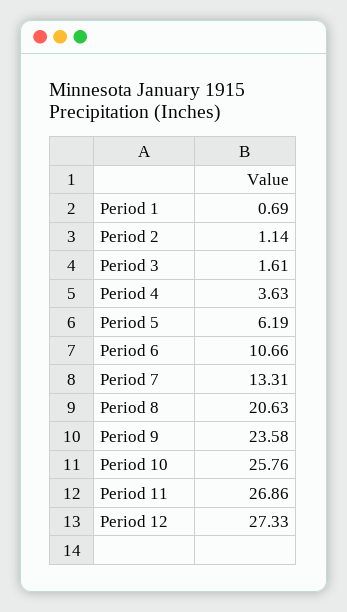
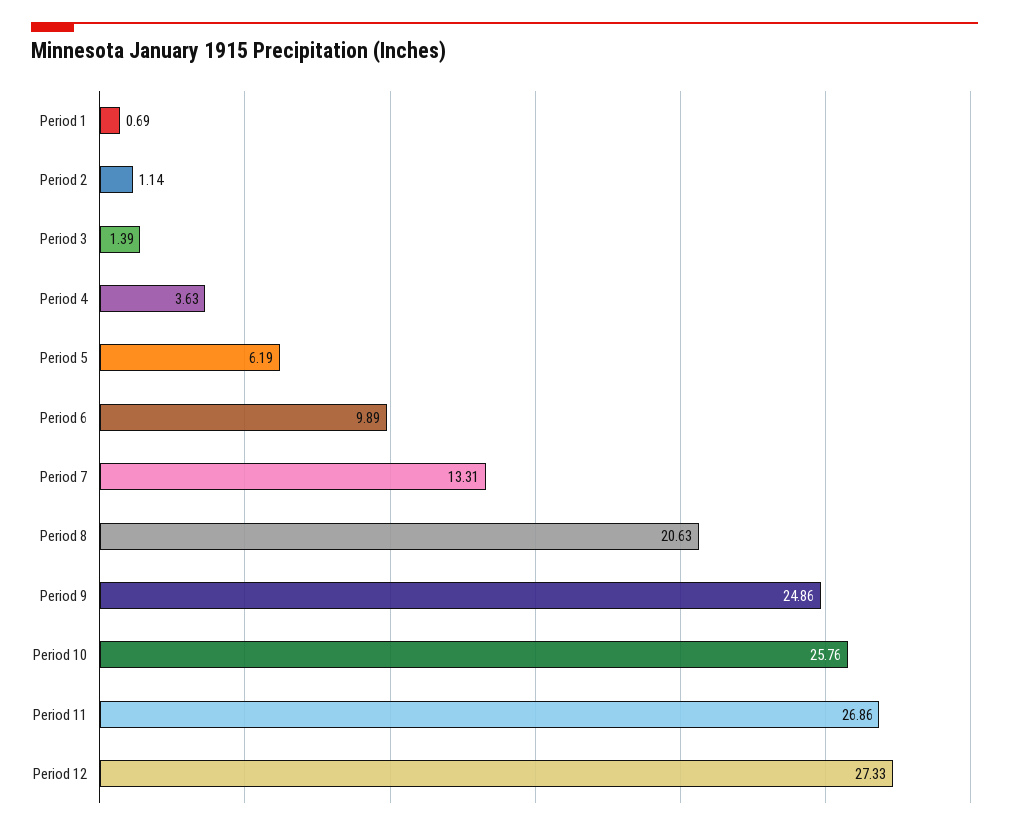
Period 3: 1.61 -> 1.39
Period 6: 10.66 -> 9.89
Period 9: 23.58 -> 24.86

